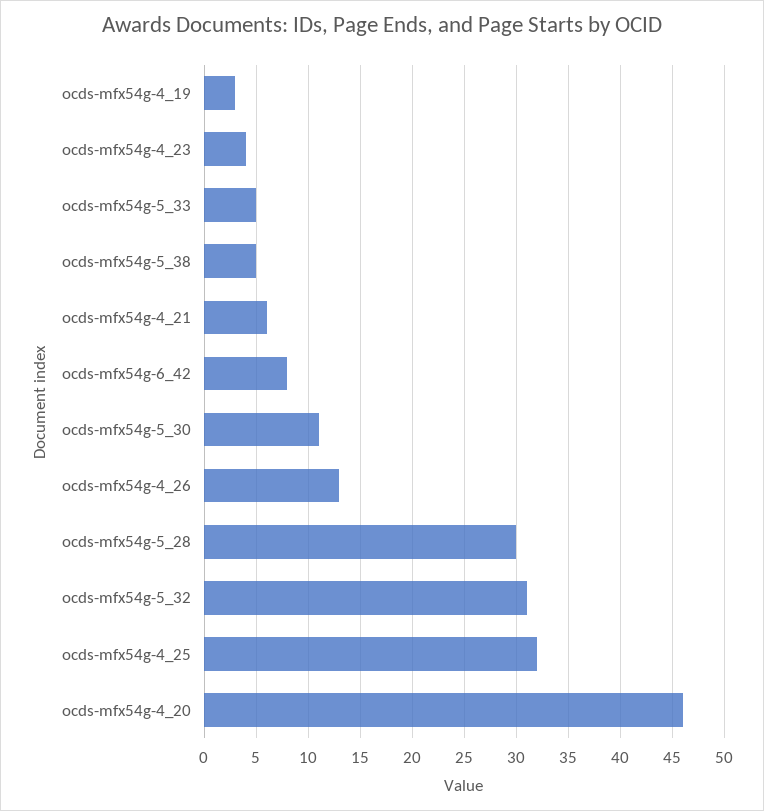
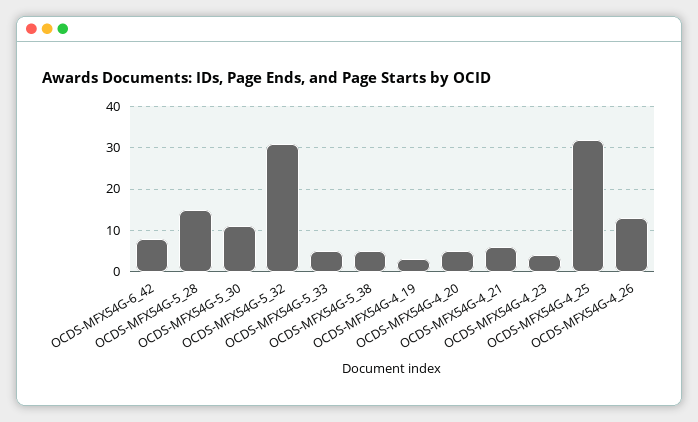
ocds-mfx54g-5_28: 30 -> 15
ocds-mfx54g-4_20: 46 -> 5

